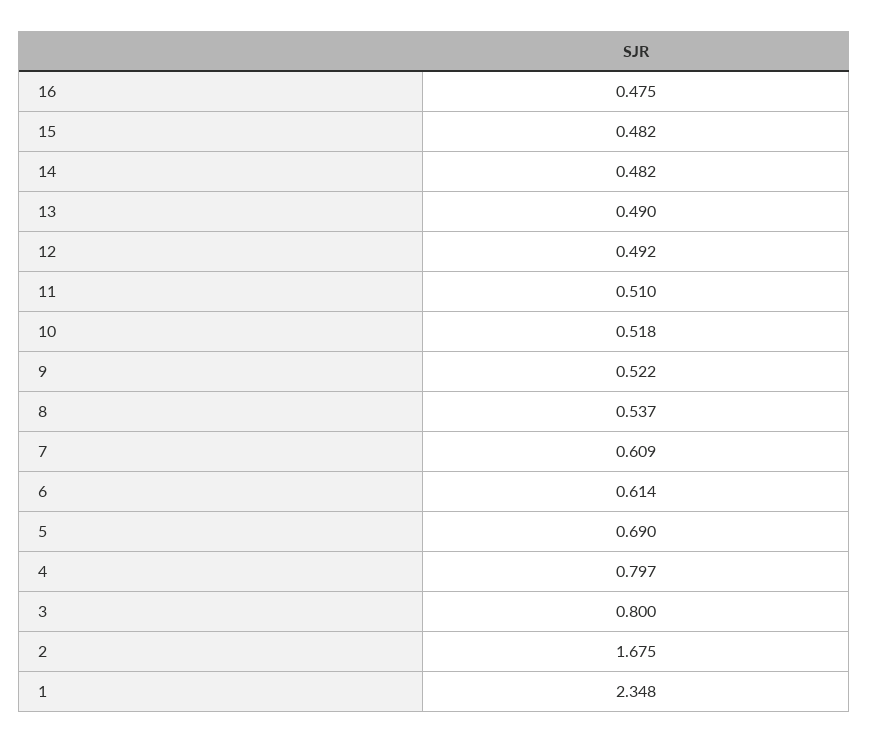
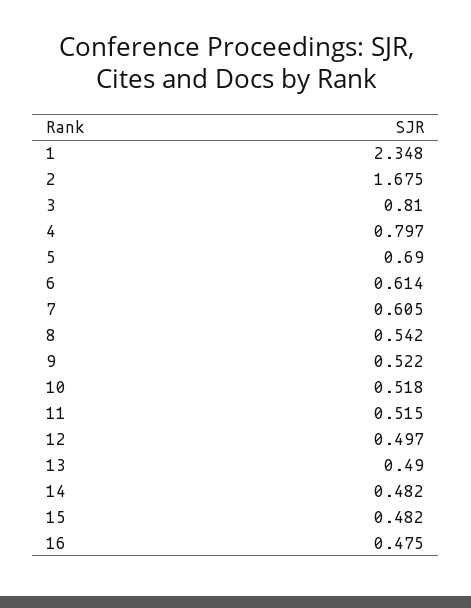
12: 0.492 -> 0.497
11: 0.51 -> 0.515
8: 0.537 -> 0.542
7: 0.609 -> 0.605
3: 0.8 -> 0.81

